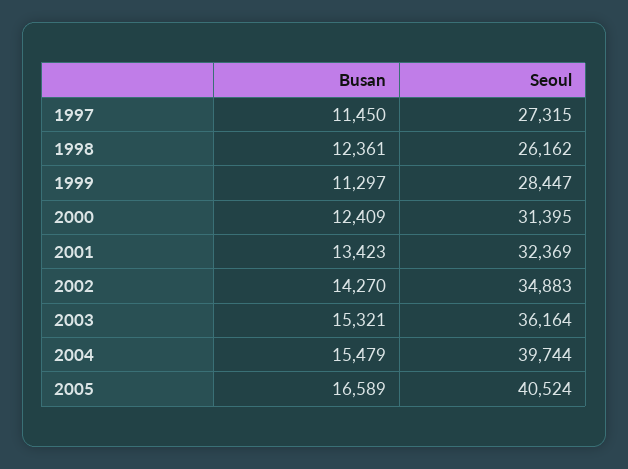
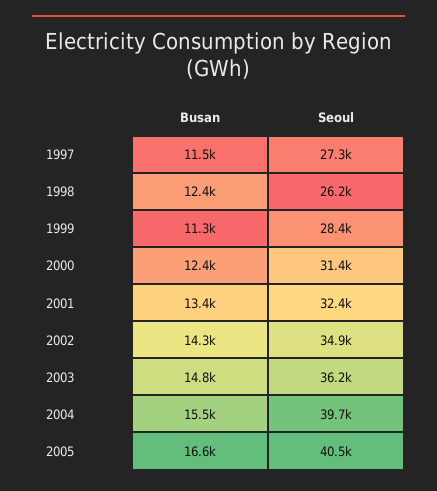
Busan, 2003: 15321 -> 14800

